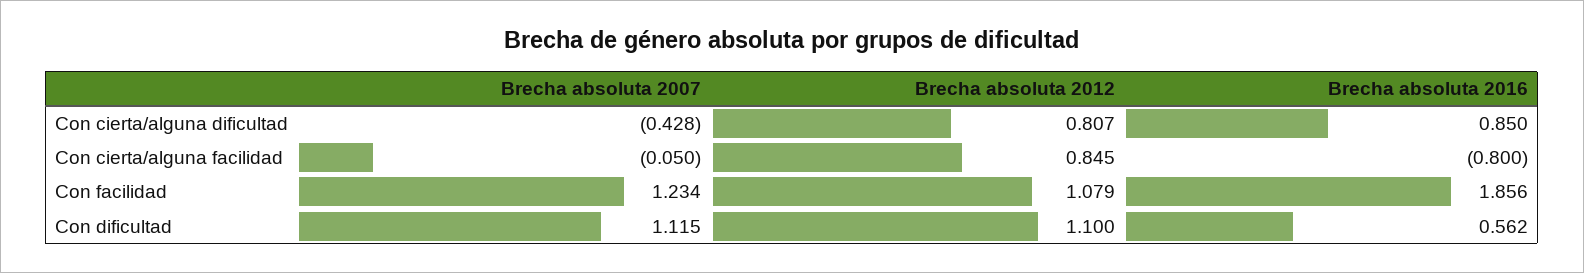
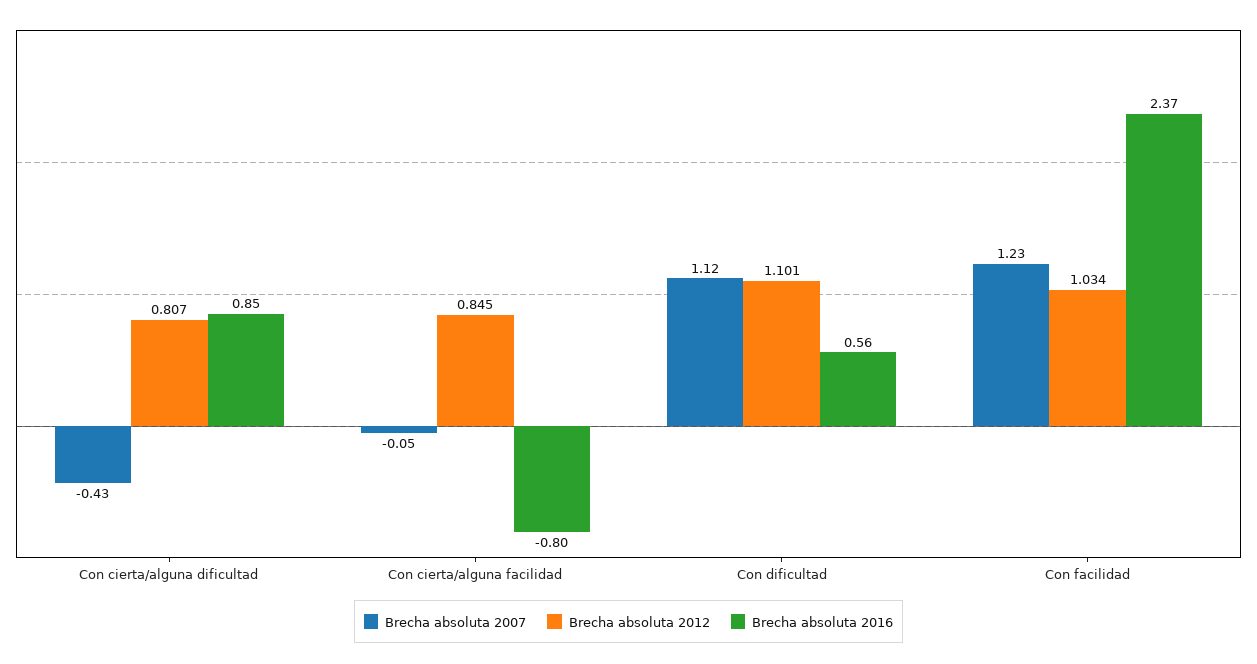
Brecha absoluta 2012, Con facilidad: 1.079 -> 1.034
Brecha absoluta 2016, Con facilidad: 1.856 -> 2.37
Brecha absoluta 2012, Con dificultad: 1.1 -> 1.101

